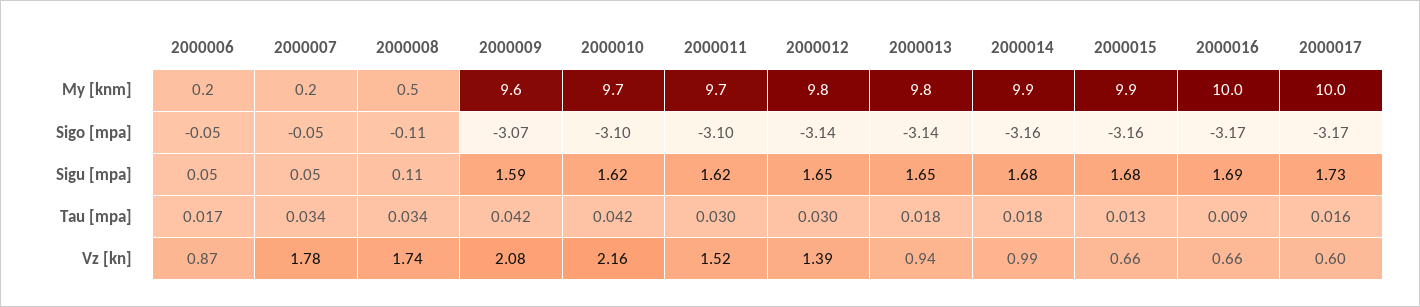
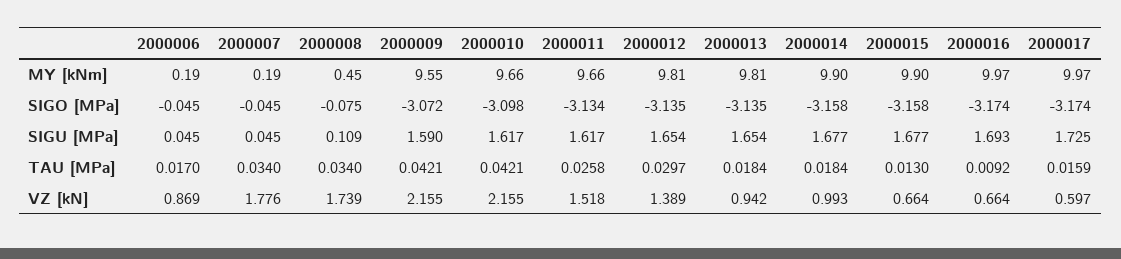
2000008, Sigo [mpa]: -0.11 -> -0.075
2000011, Sigo [mpa]: -3.1 -> -3.134
2000011, Tau [mpa]: 0.03 -> 0.0258
2000009, Vz [kn]: 2.08 -> 2.155

